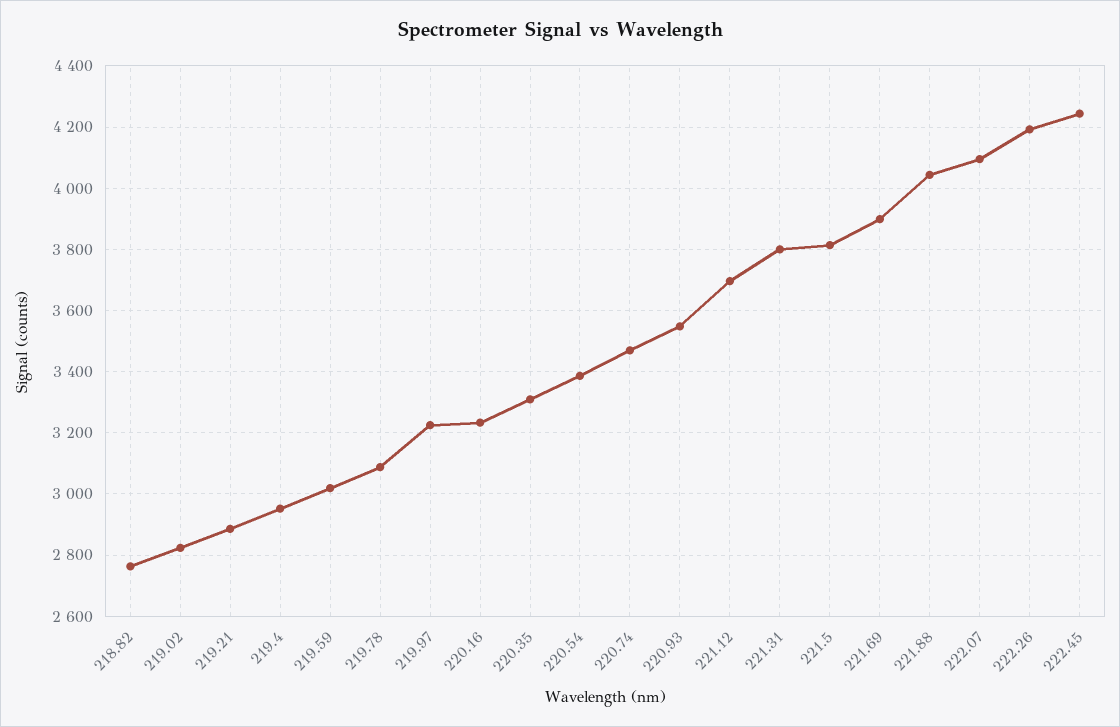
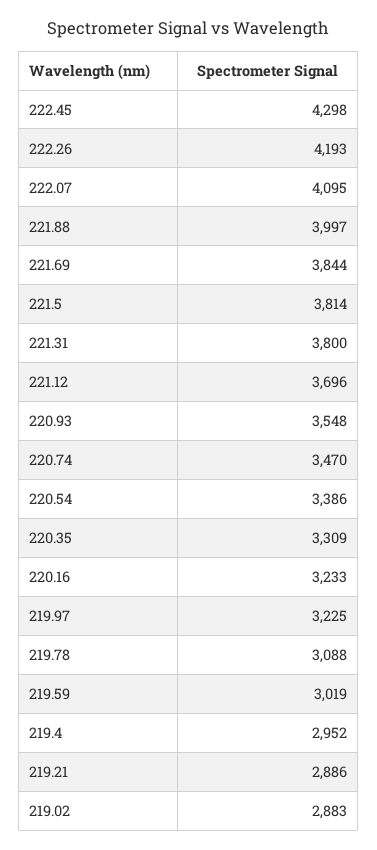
218.82: 2760 -> none
219.02: 2820 -> 2883
221.69: 3900 -> 3844
221.88: 4040 -> 3997
222.45: 4240 -> 4298

